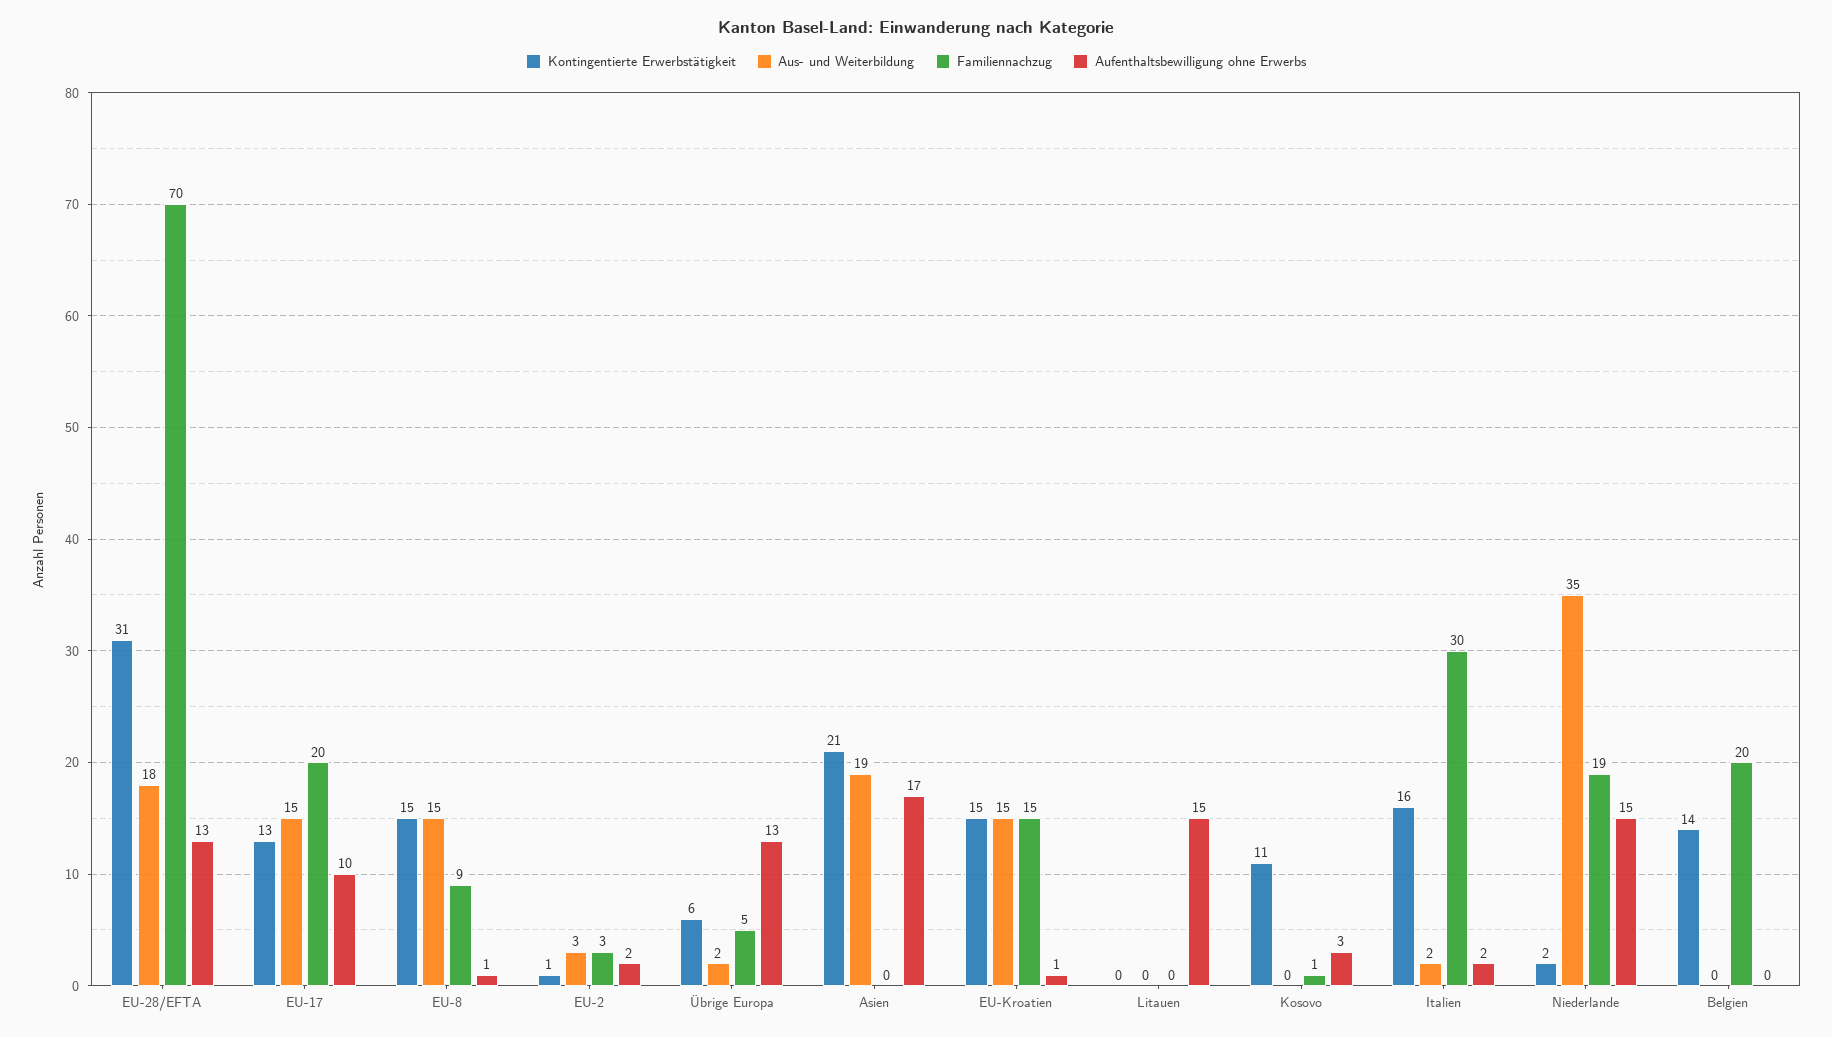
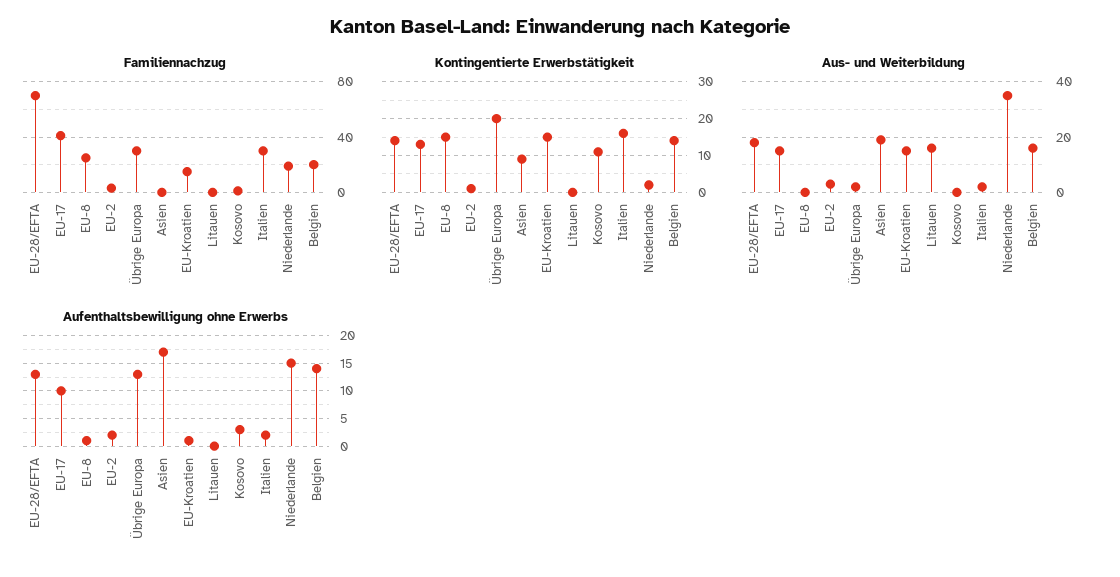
Kontingentierte Erwerbstätigkeit, EU-28/EFTA: 31 -> 15
Familiennachzug, EU-17: 20 -> 40
Aus- und Weiterbildung, EU-8: 15 -> 0
Familiennachzug, EU-8: 9 -> 25
Kontingentierte Erwerbstätigkeit, Übrige Europa: 6 -> 20
Familiennachzug, Übrige Europa: 5 -> 30
Kontingentierte Erwerbstätigkeit, Asien: 21 -> 10
Aus- und Weiterbildung, Litauen: 0 -> 15
Aufenthaltsbewilligung ohne Erwerbs, Litauen: 15 -> 0
Aus- und Weiterbildung, Belgien: 0 -> 15
Aufenthaltsbewilligung ohne Erwerbs, Belgien: 0 -> 15

